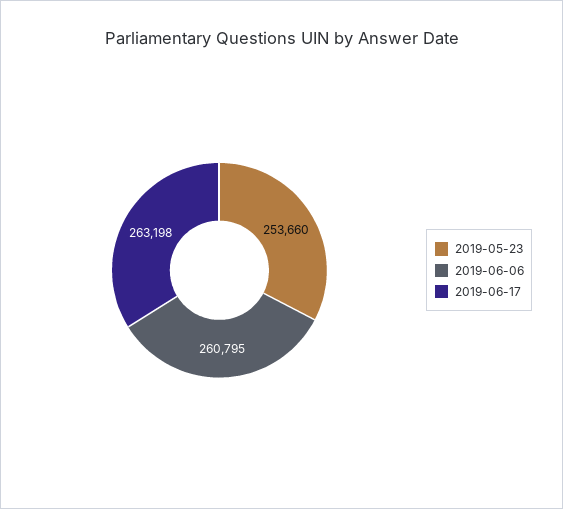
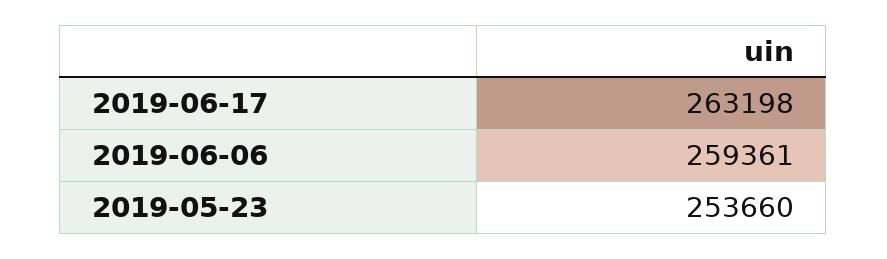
2019-06-06: 260795 -> 259361

